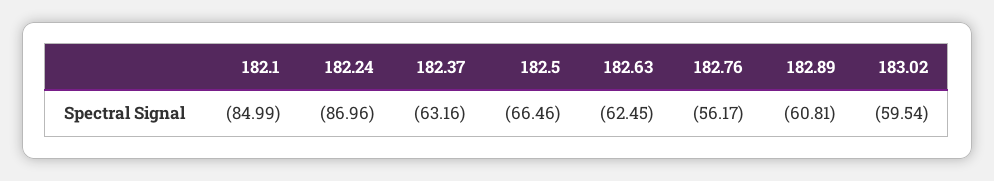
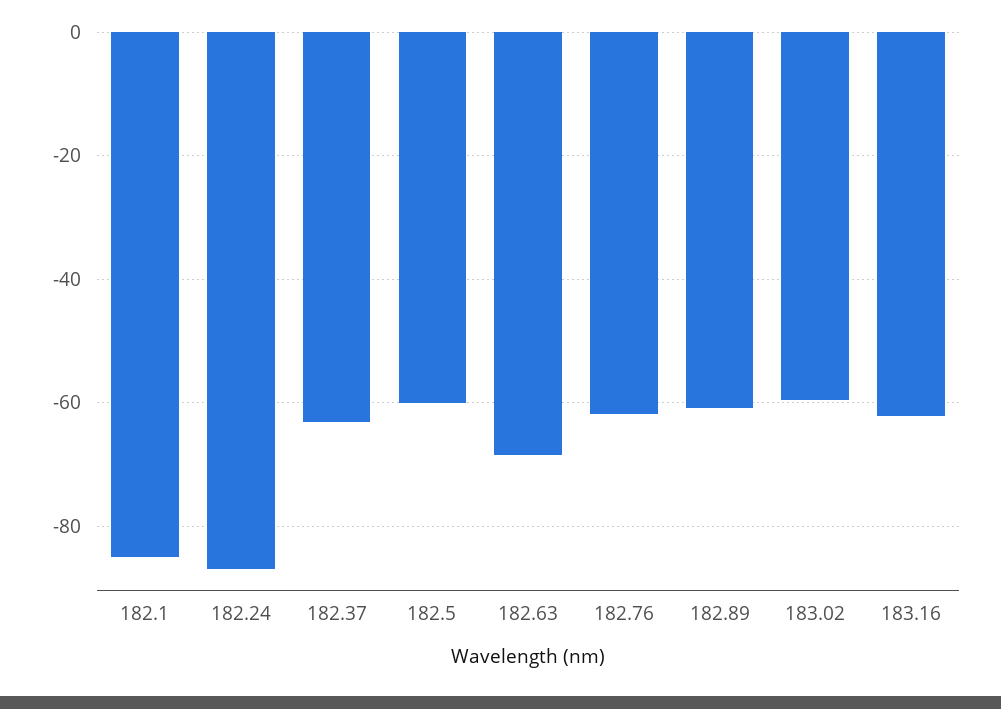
182.5: -66.46 -> -60
182.63: -62.45 -> -68
182.76: -56.17 -> -62
183.16: none -> -62

